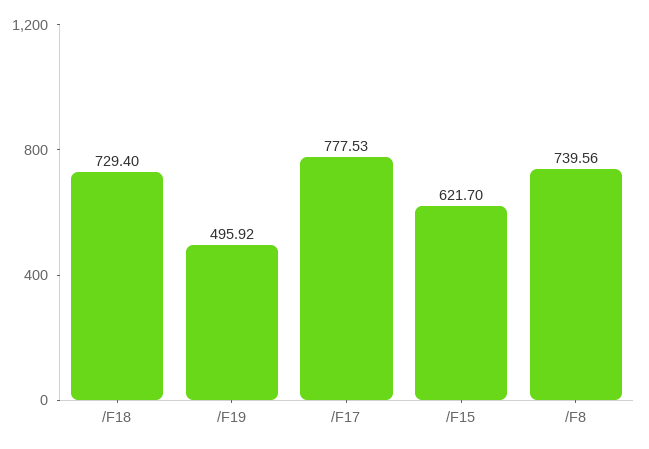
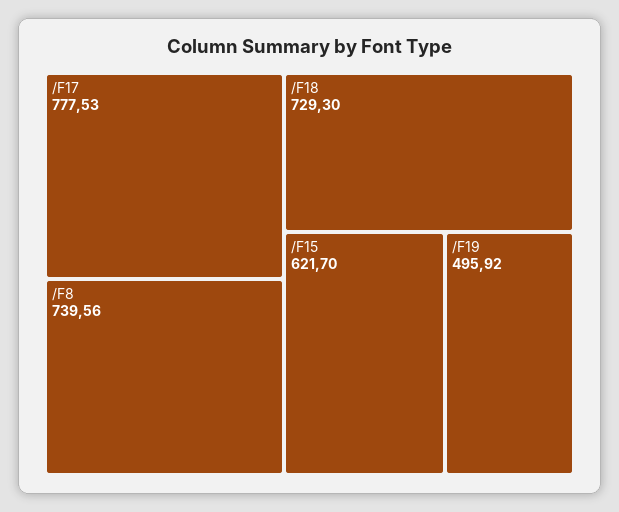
/F18: 729.4 -> 729.3

